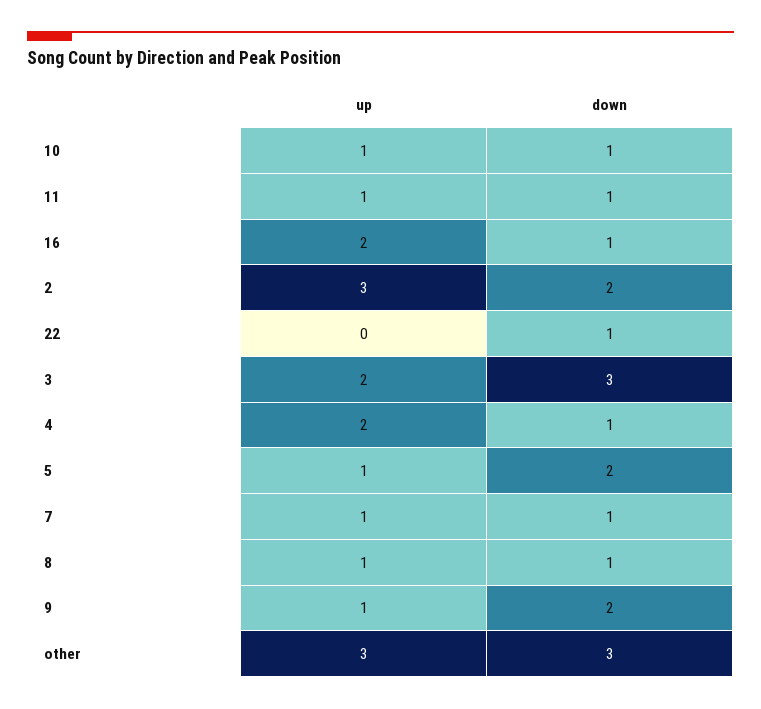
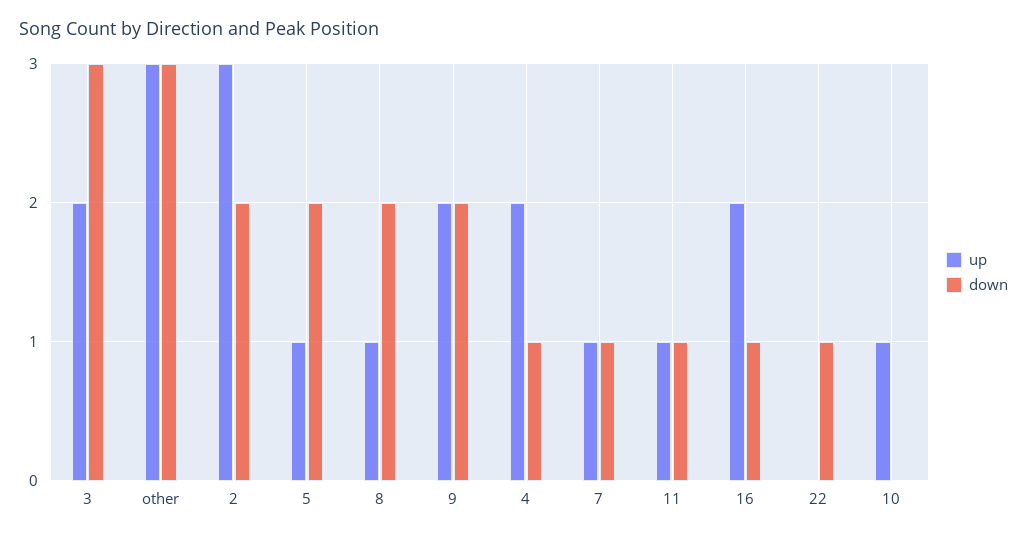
down, 10: 1 -> 0
down, 8: 1 -> 2
up, 9: 1 -> 2

